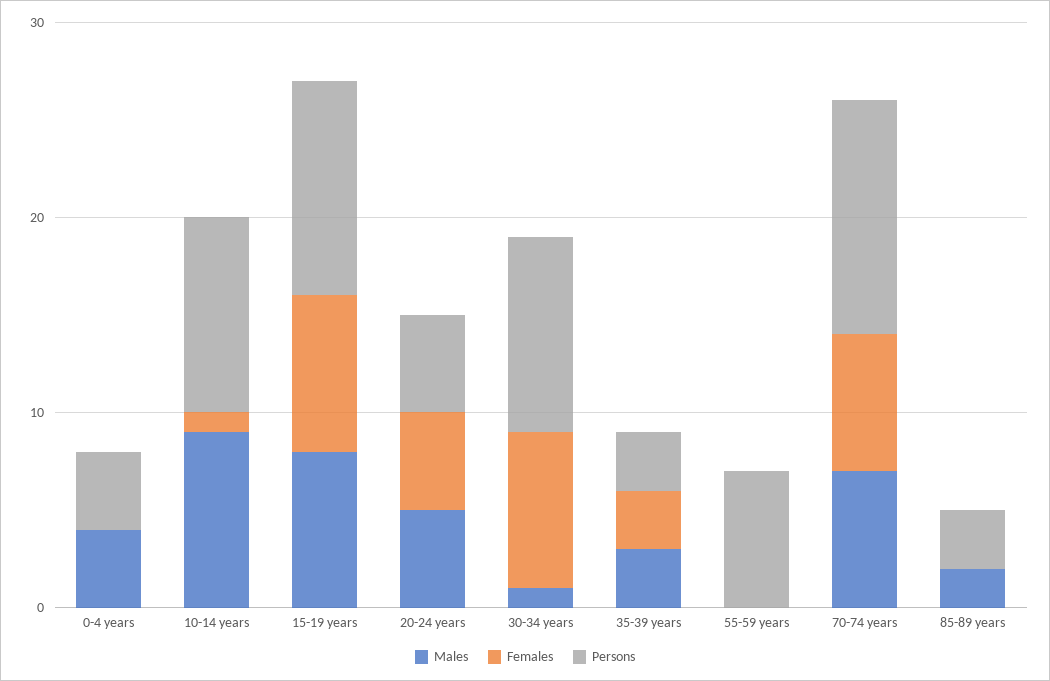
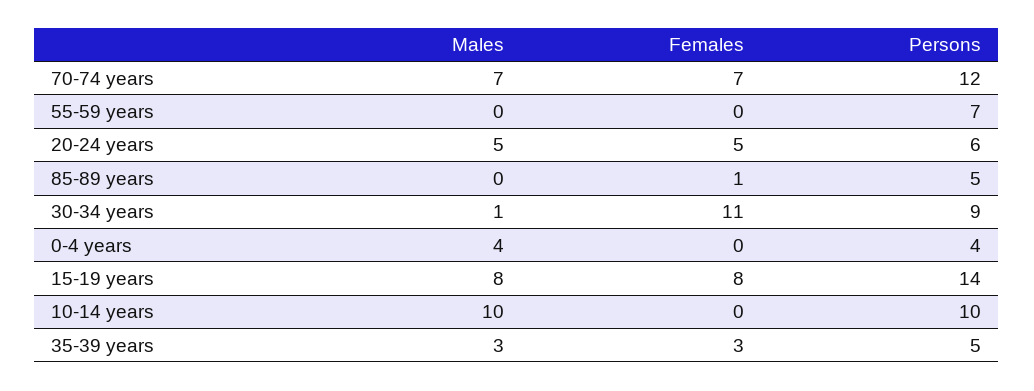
Males, 10-14 years: 9 -> 10
Females, 10-14 years: 1 -> 0
Persons, 15-19 years: 11 -> 14
Persons, 20-24 years: 5 -> 6
Females, 30-34 years: 8 -> 11
Persons, 30-34 years: 10 -> 9
Persons, 35-39 years: 3 -> 5
Males, 85-89 years: 2 -> 0
Females, 85-89 years: 0 -> 1
Persons, 85-89 years: 3 -> 5

